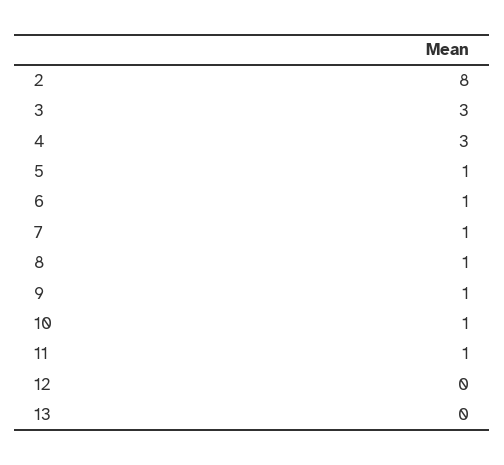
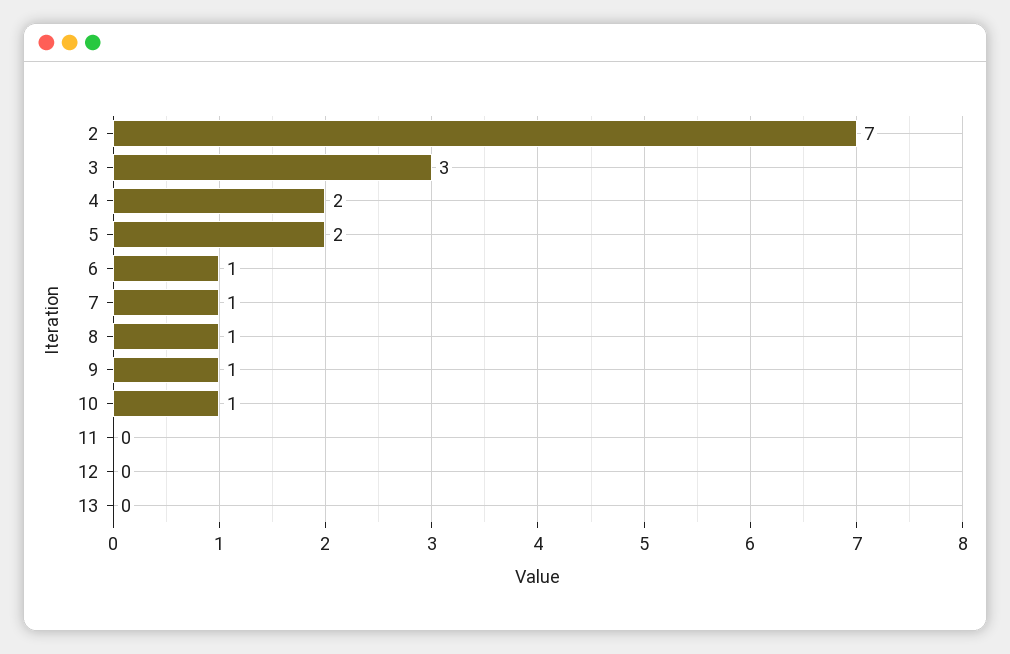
2: 8 -> 7
4: 3 -> 2
5: 1 -> 2
11: 1 -> 0

